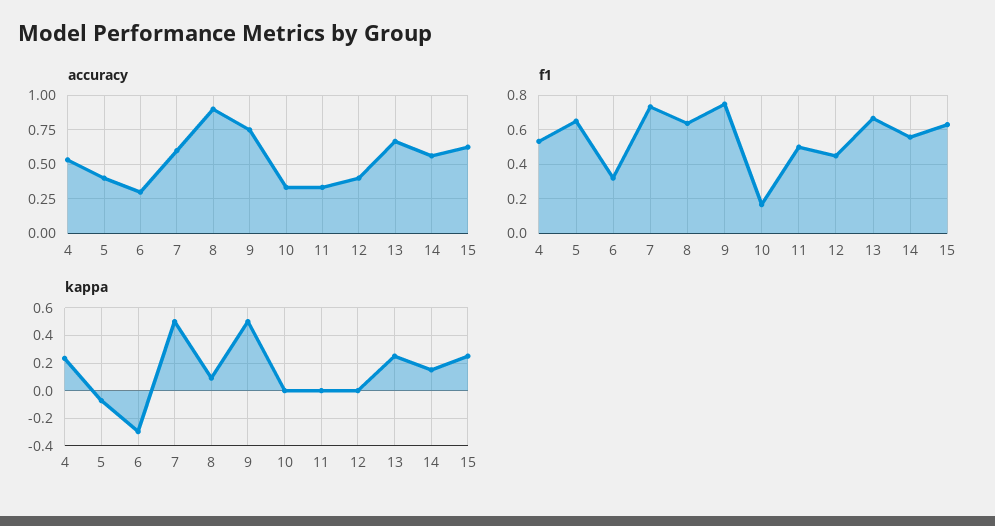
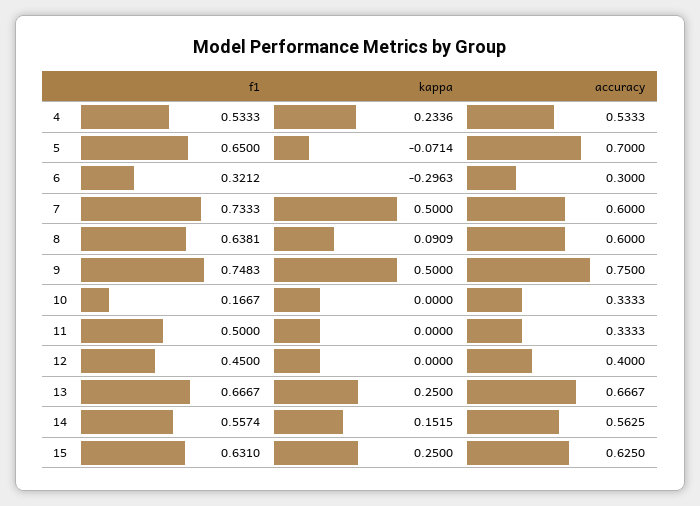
accuracy, 5: 0.4 -> 0.7
accuracy, 8: 0.9 -> 0.6

